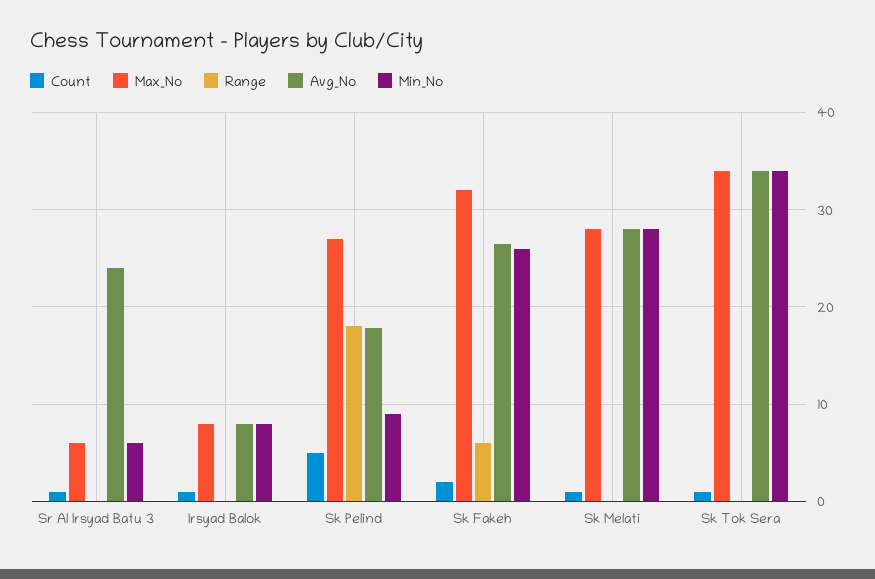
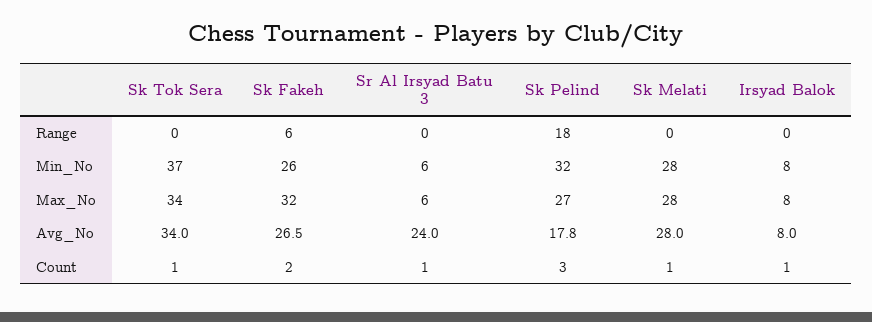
Count, Sk Pelind: 5 -> 3
Min_No, Sk Pelind: 9 -> 32
Min_No, Sk Tok Sera: 34 -> 37

